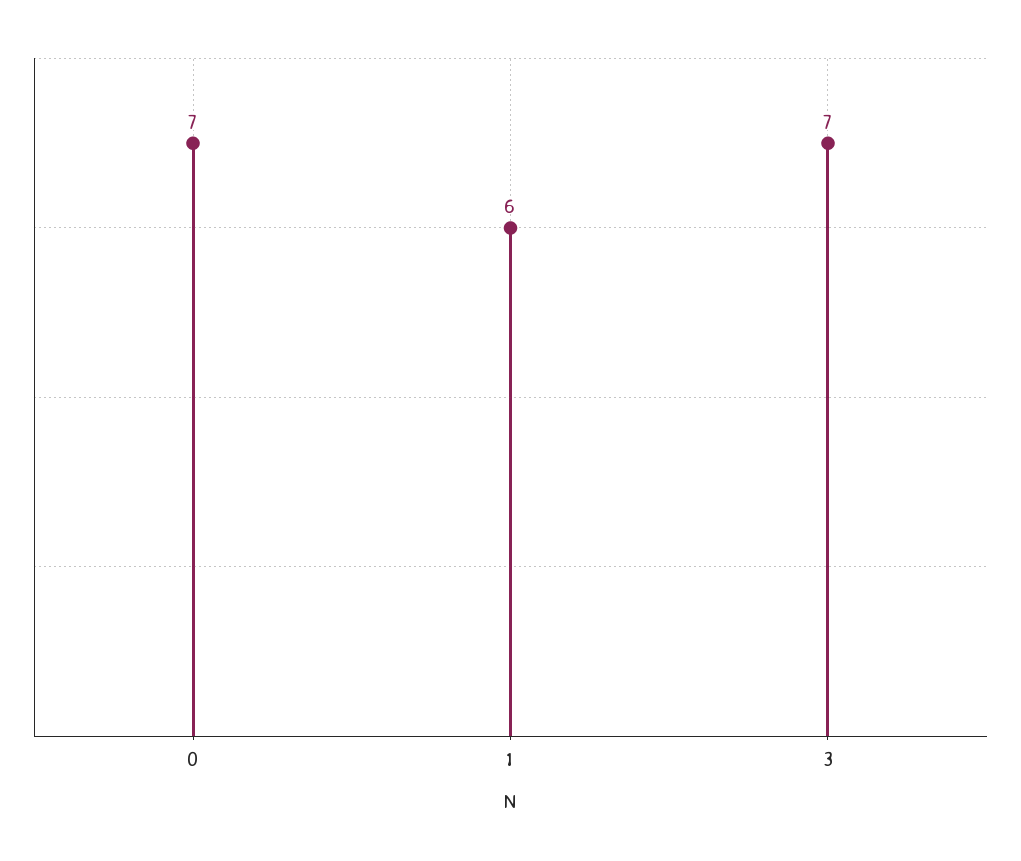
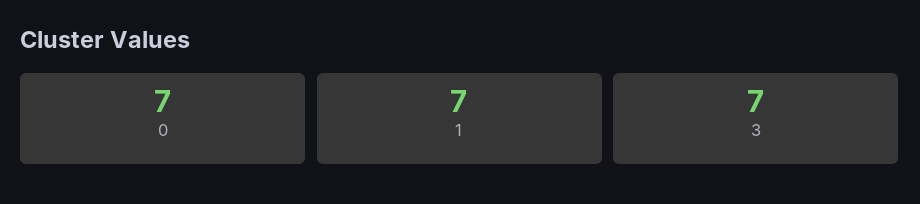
1: 6 -> 7

